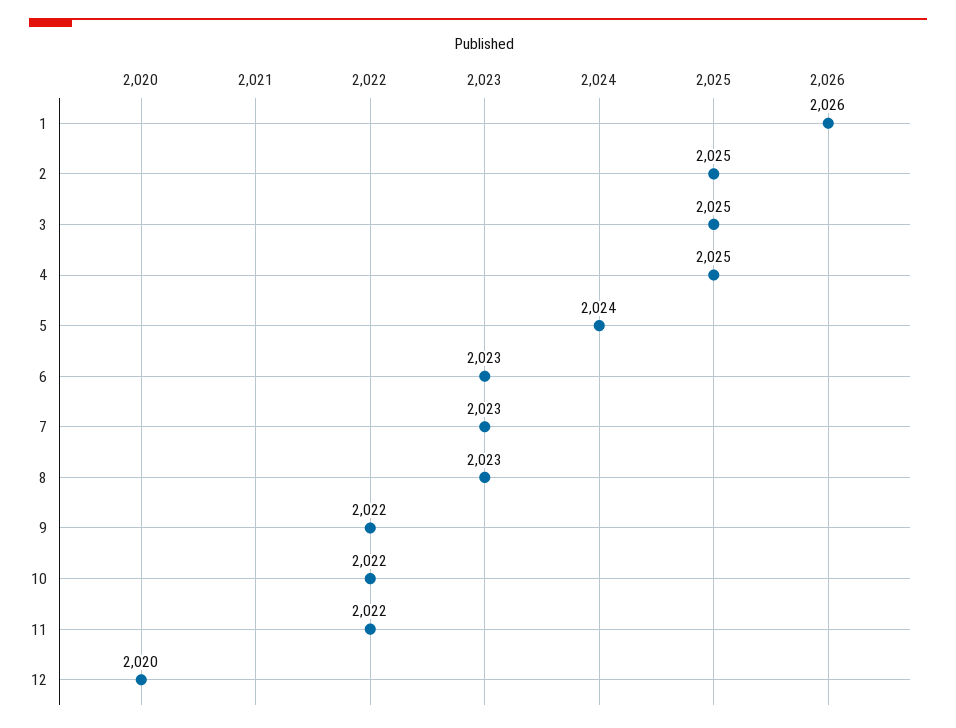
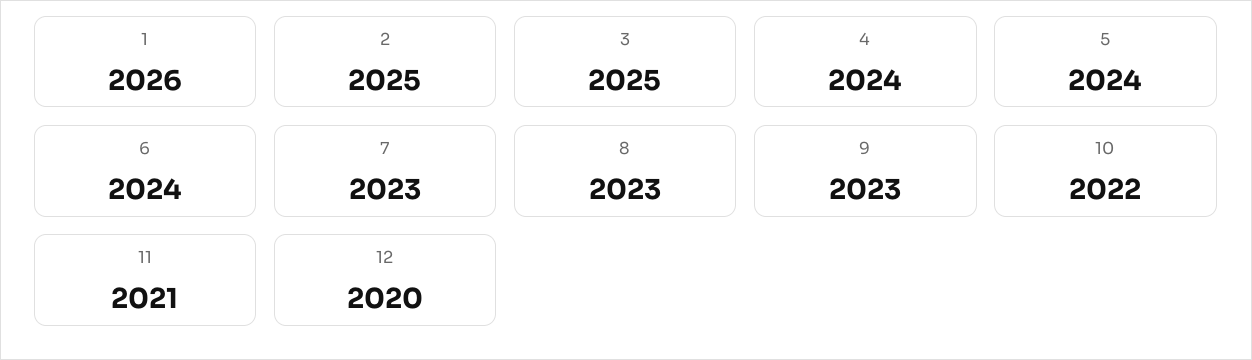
4: 2025 -> 2024
6: 2023 -> 2024
9: 2022 -> 2023
11: 2022 -> 2021

